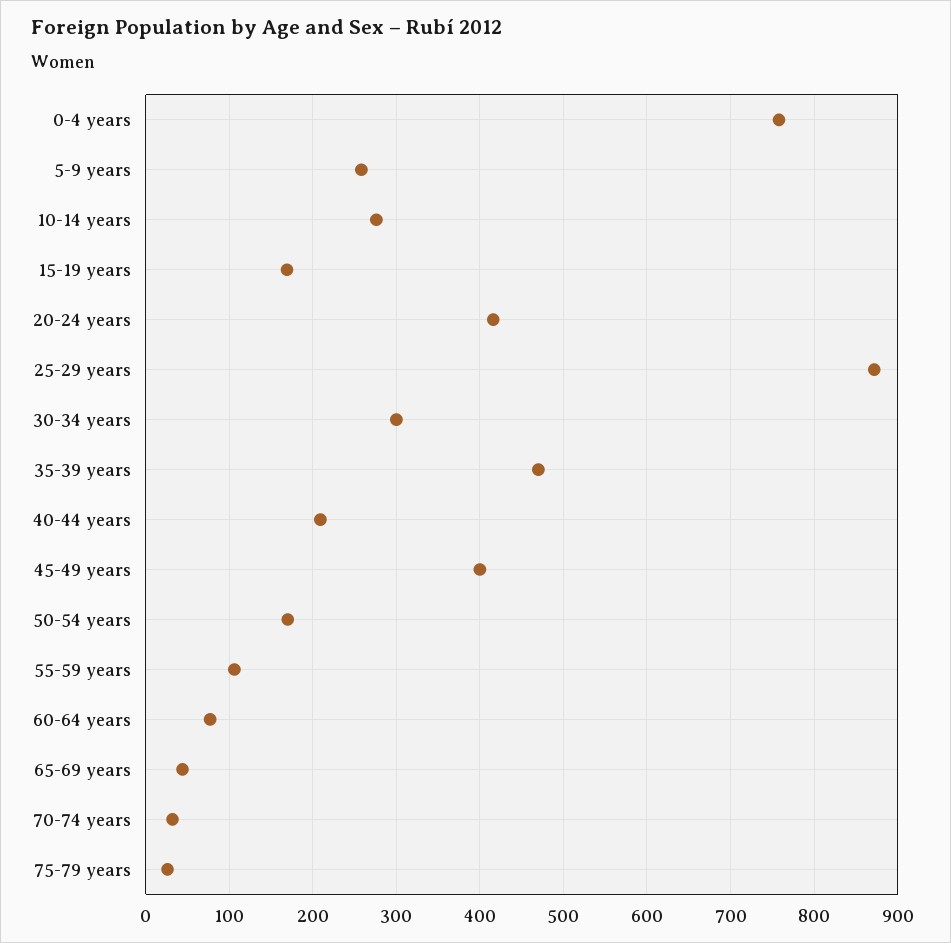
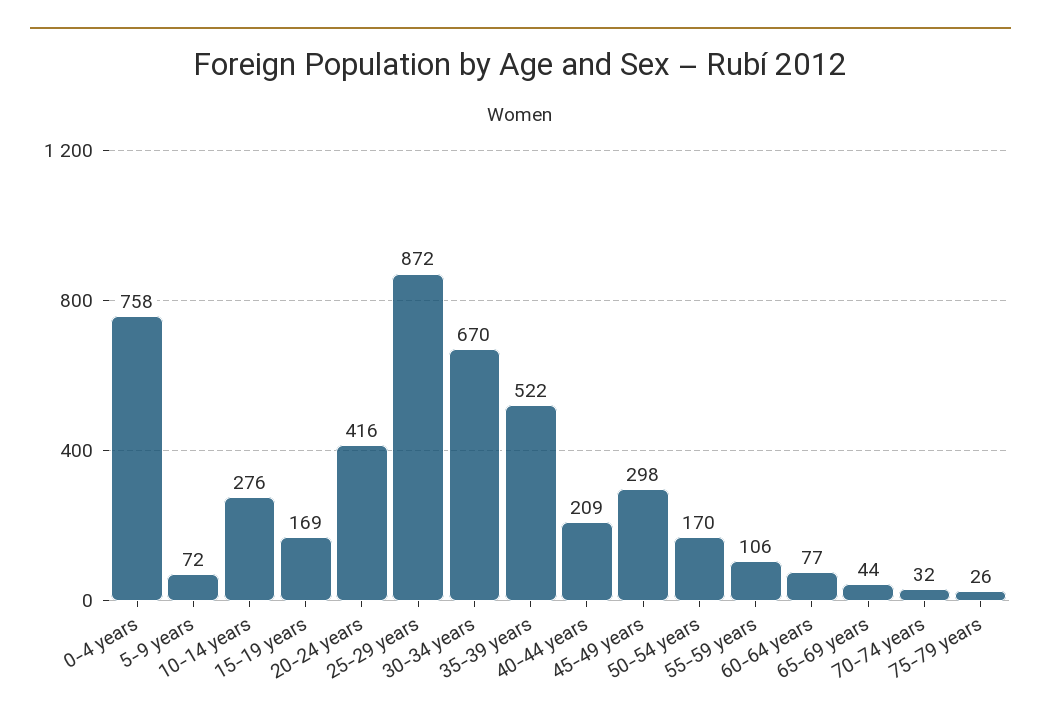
5-9 years: 260 -> 72
30-34 years: 300 -> 670
35-39 years: 470 -> 522
45-49 years: 400 -> 298

